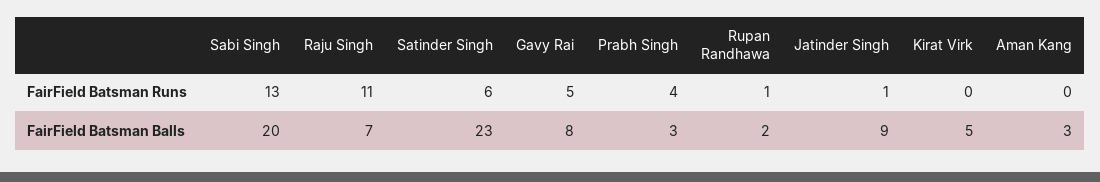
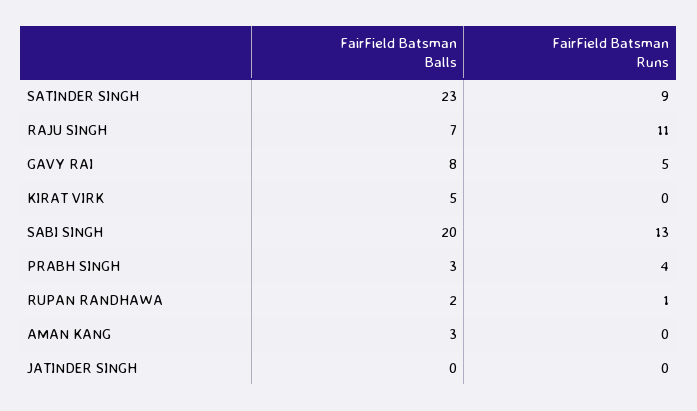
Satinder Singh, FairField Batsman Runs: 6 -> 9
Jatinder Singh, FairField Batsman Runs: 1 -> 0
Jatinder Singh, FairField Batsman Balls: 9 -> 0

